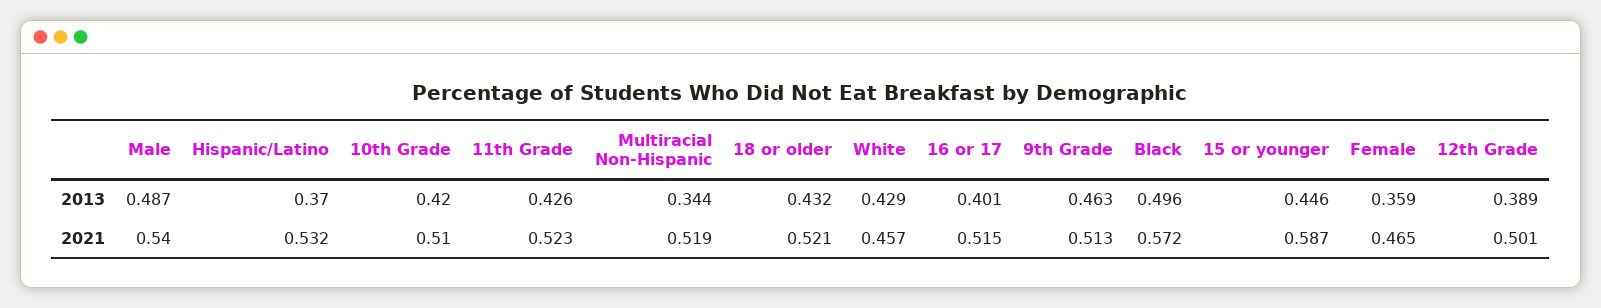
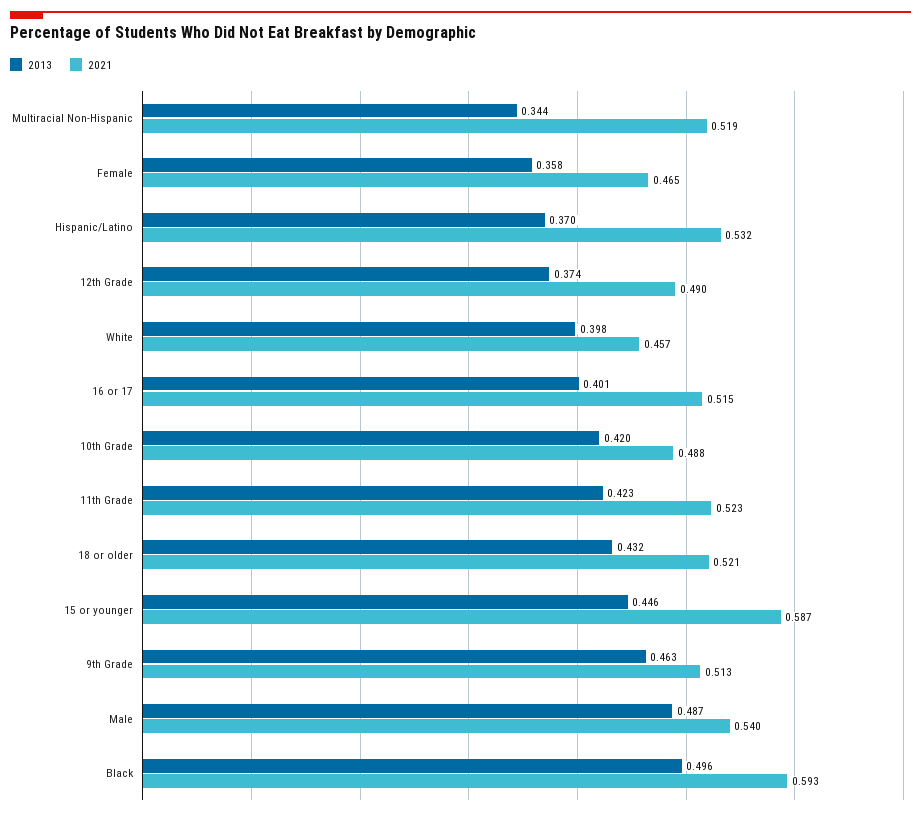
2013, 11th Grade: 0.426 -> 0.423
2013, White: 0.429 -> 0.398
2013, Female: 0.359 -> 0.358
2013, 12th Grade: 0.389 -> 0.374
2021, 10th Grade: 0.51 -> 0.488
2021, Black: 0.572 -> 0.593
2021, 12th Grade: 0.501 -> 0.49

